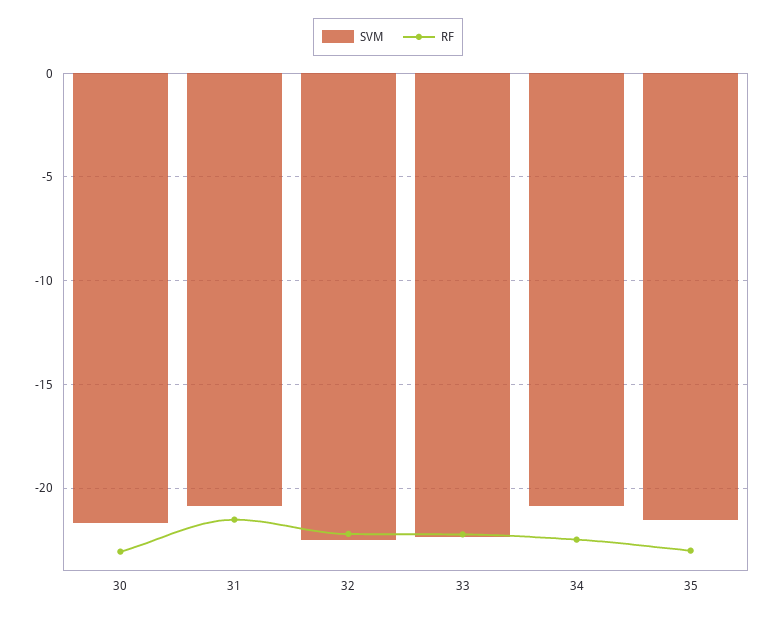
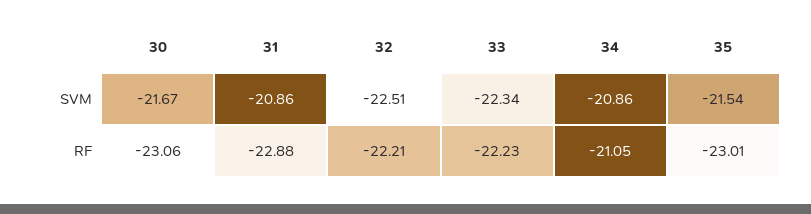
RF, 31: -21.5 -> -22.88
RF, 34: -22.5 -> -21.05

